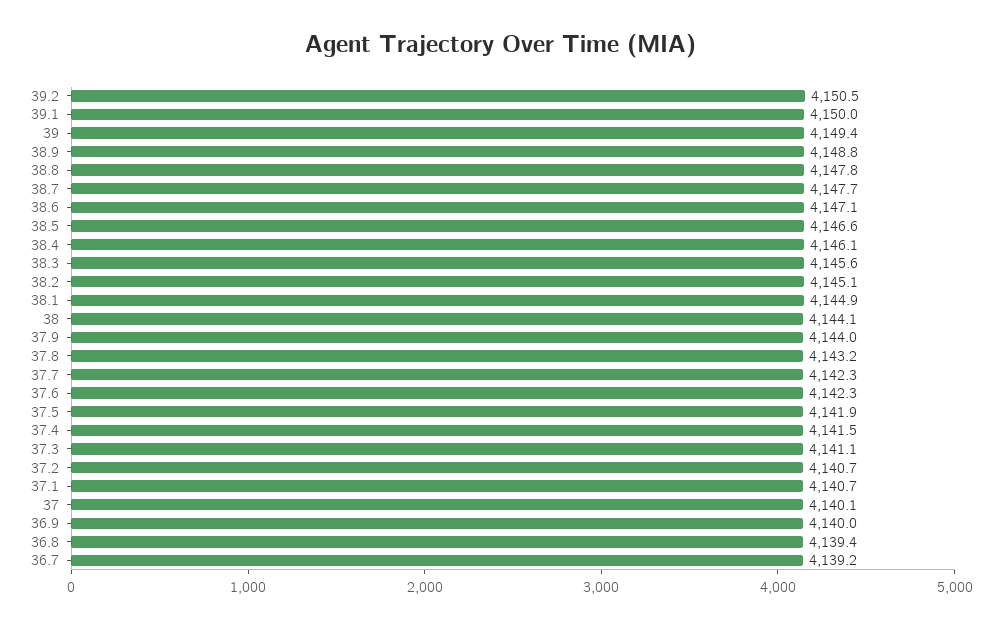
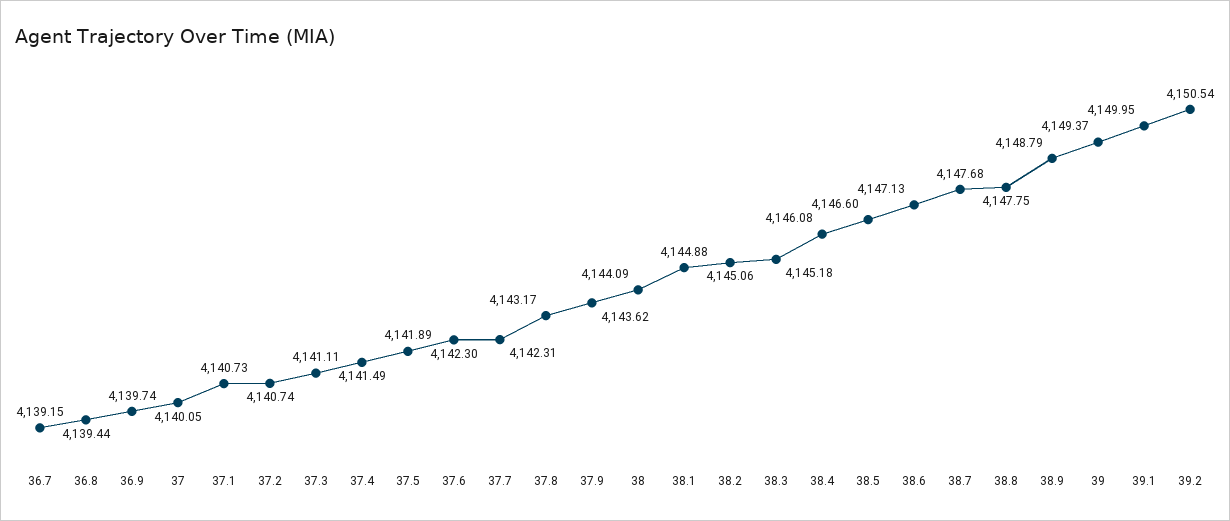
38.3: 4145.6 -> 4145.18
37.9: 4144 -> 4143.62
36.9: 4140 -> 4139.74

